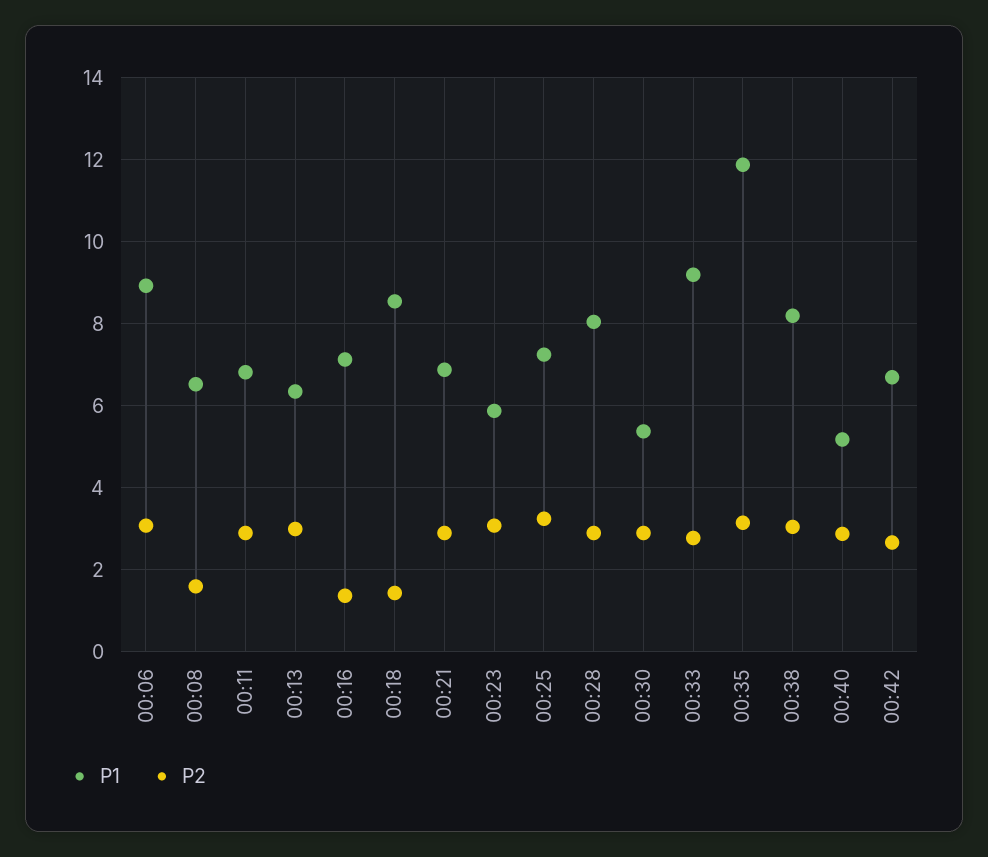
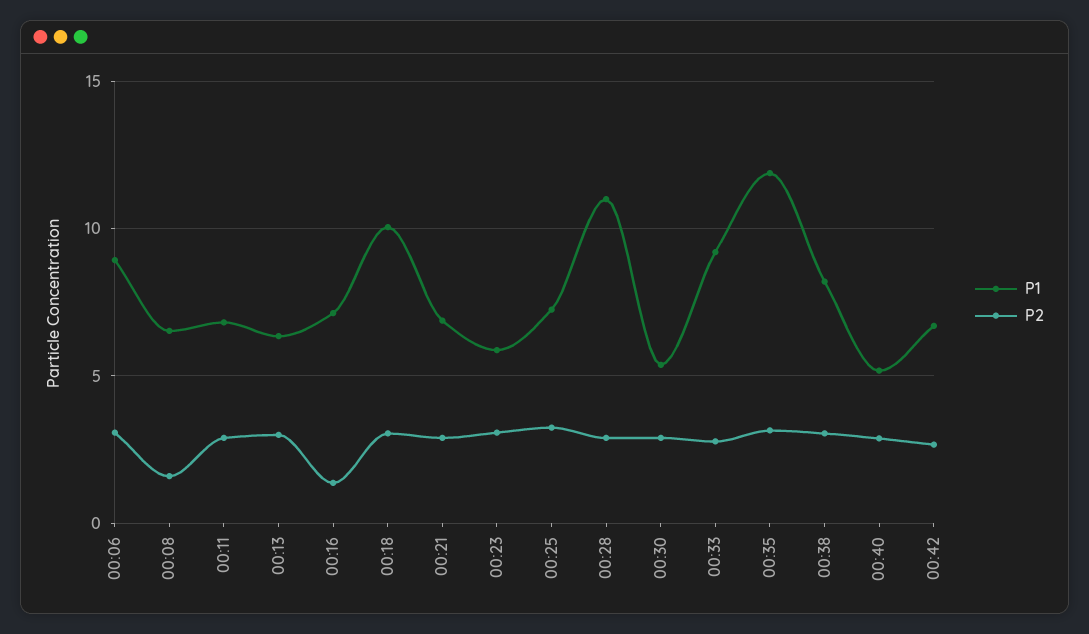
P1, 00:18: 8.6 -> 10
P2, 00:18: 1.4 -> 3
P1, 00:28: 8 -> 11

